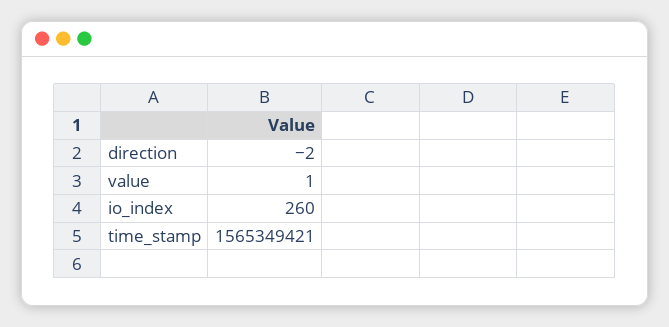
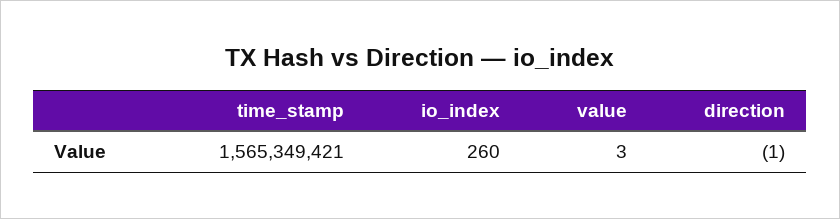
direction: -2 -> -1
value: 1 -> 3

